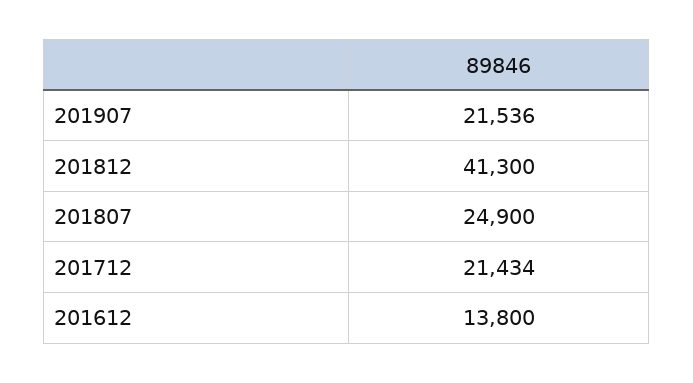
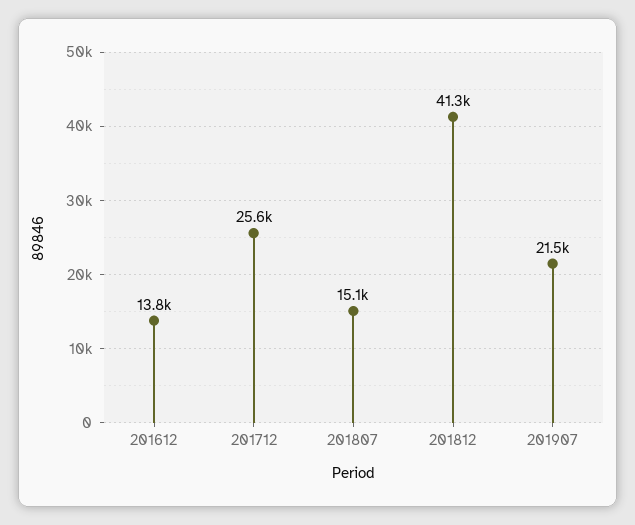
201807: 24900 -> 15100
201712: 21434 -> 25600

